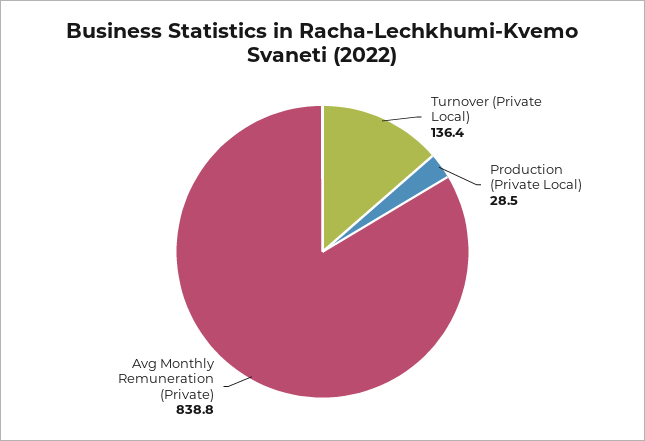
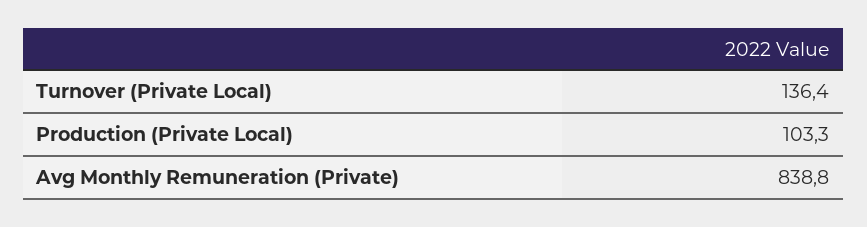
Production (Private Local): 28.5 -> 103.3

